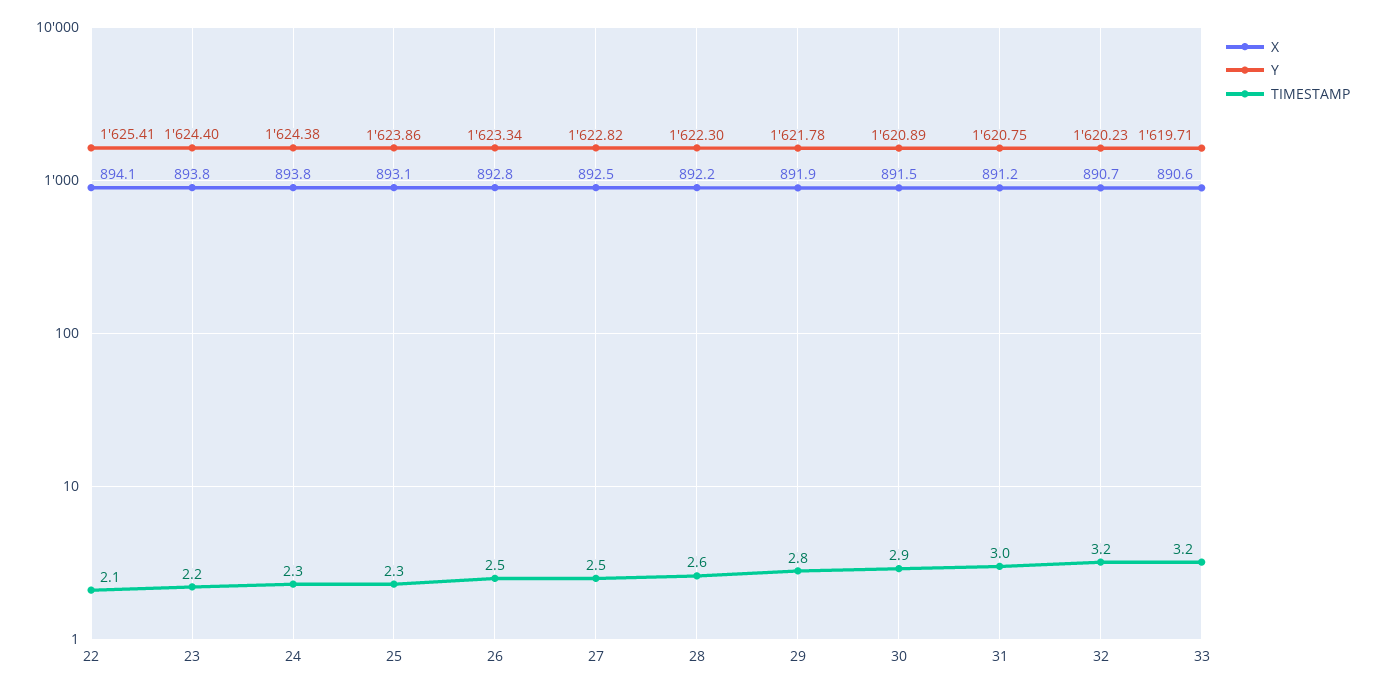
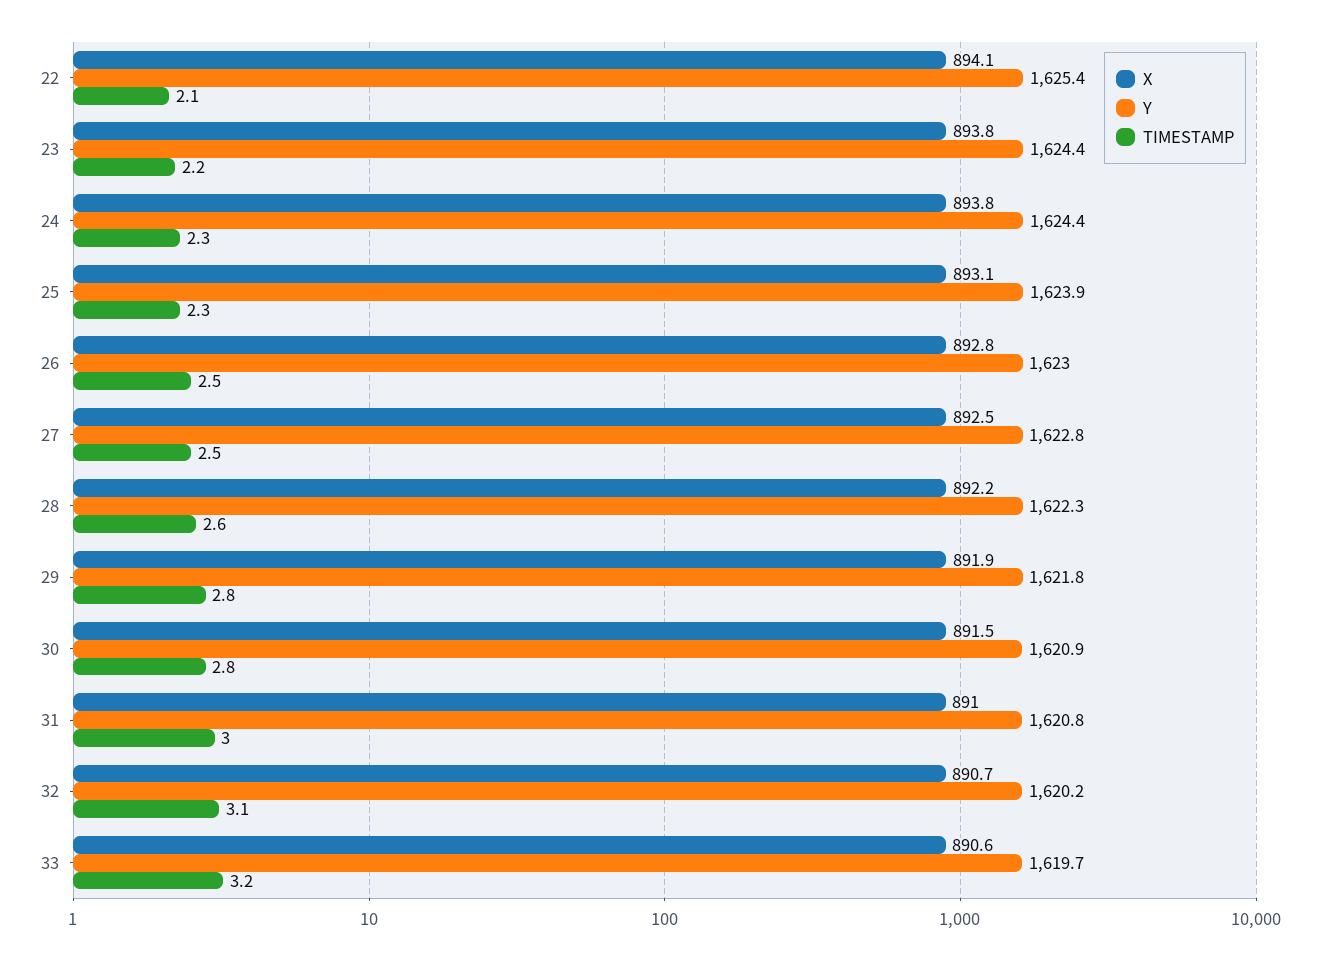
Y, 26: 1623.34 -> 1623
TIMESTAMP, 30: 2.9 -> 2.8
X, 31: 891.2 -> 891
TIMESTAMP, 32: 3.2 -> 3.1

